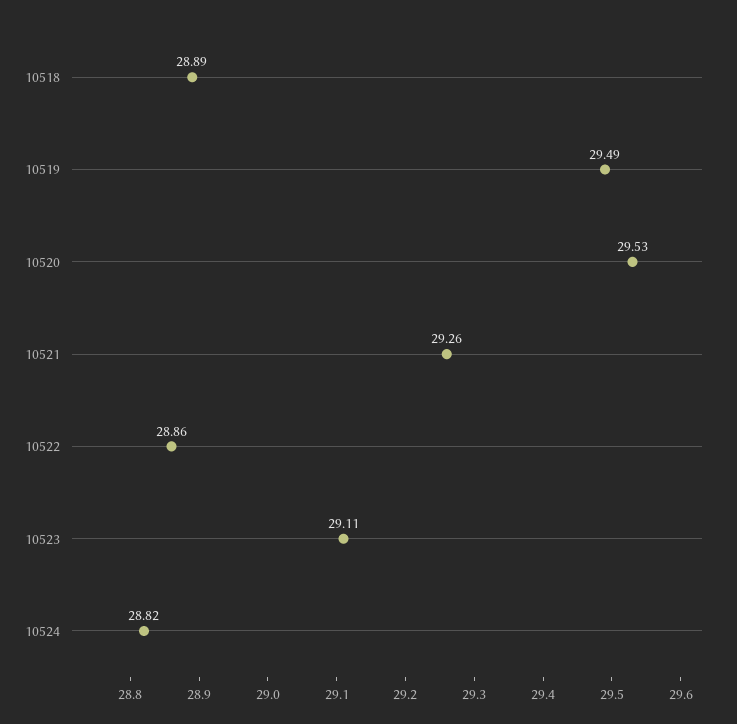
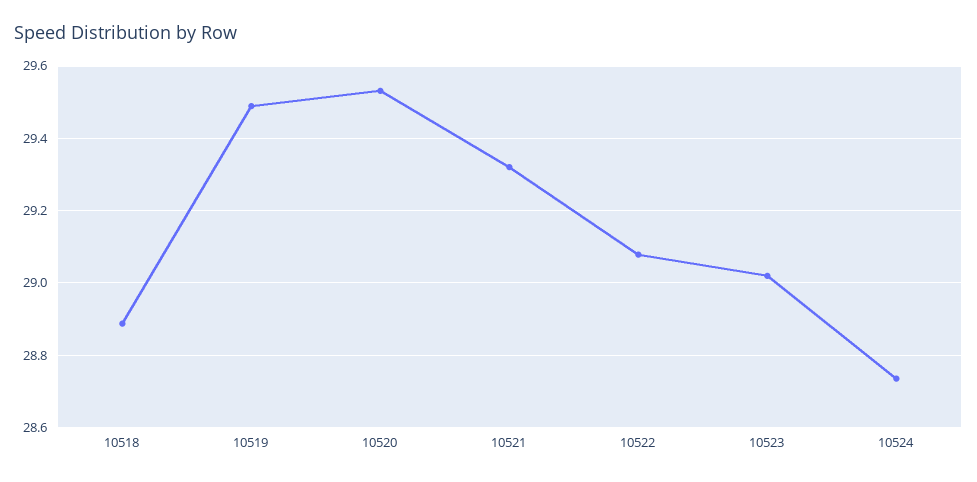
10521: 29.26 -> 29.32
10522: 28.86 -> 29.08
10523: 29.11 -> 29.02
10524: 28.82 -> 28.74

